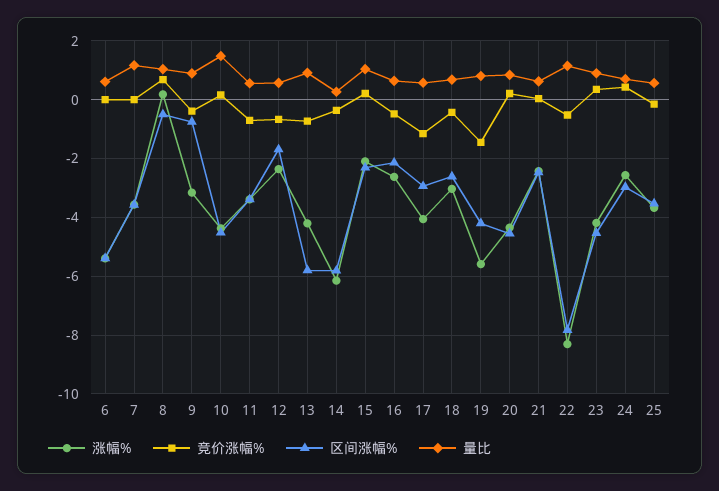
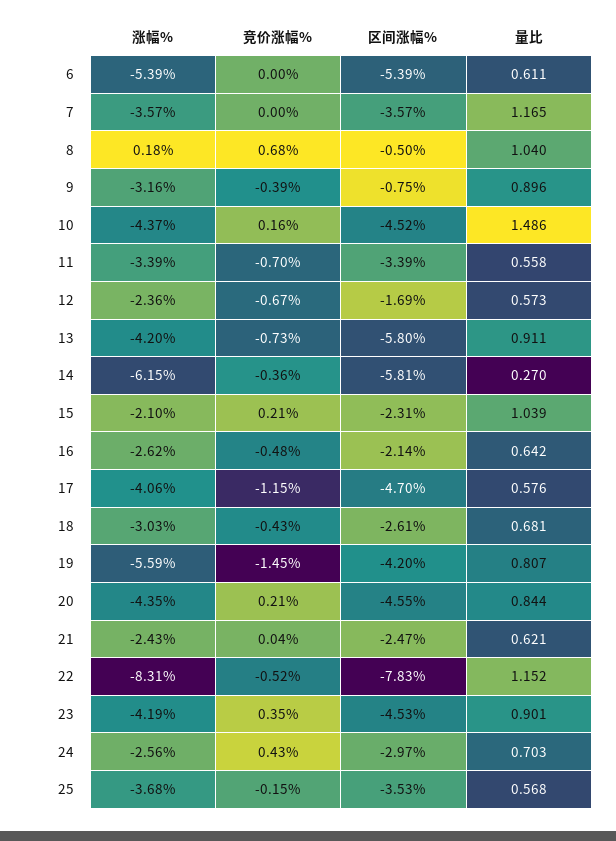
区间涨幅%, 17: -3 -> -4.7

